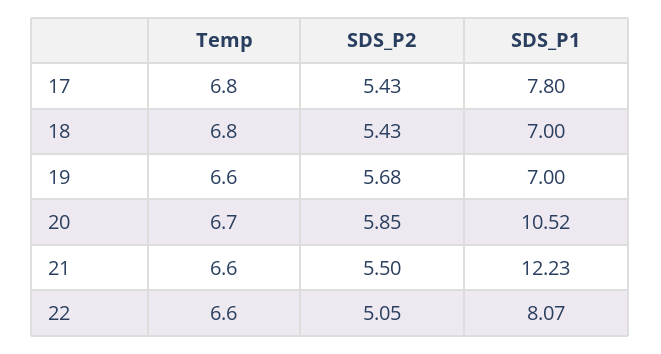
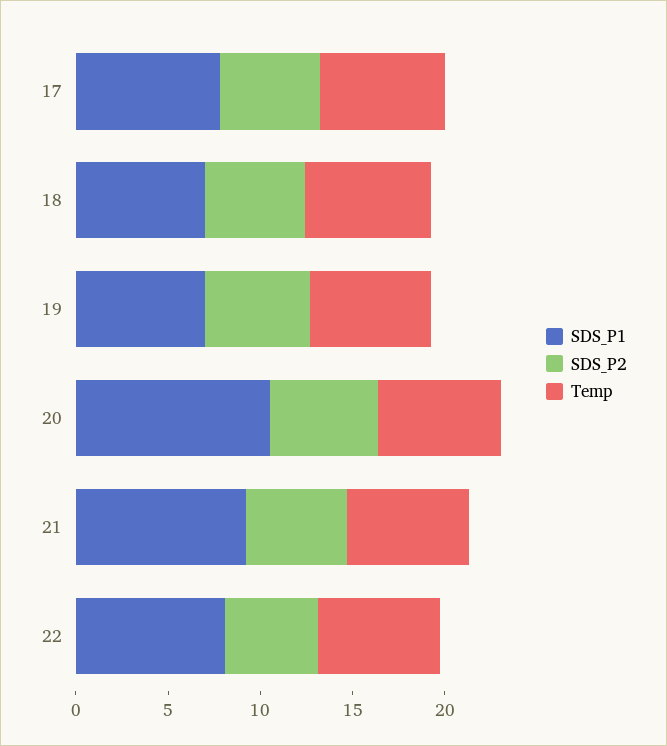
SDS_P1, 21: 12.23 -> 9

